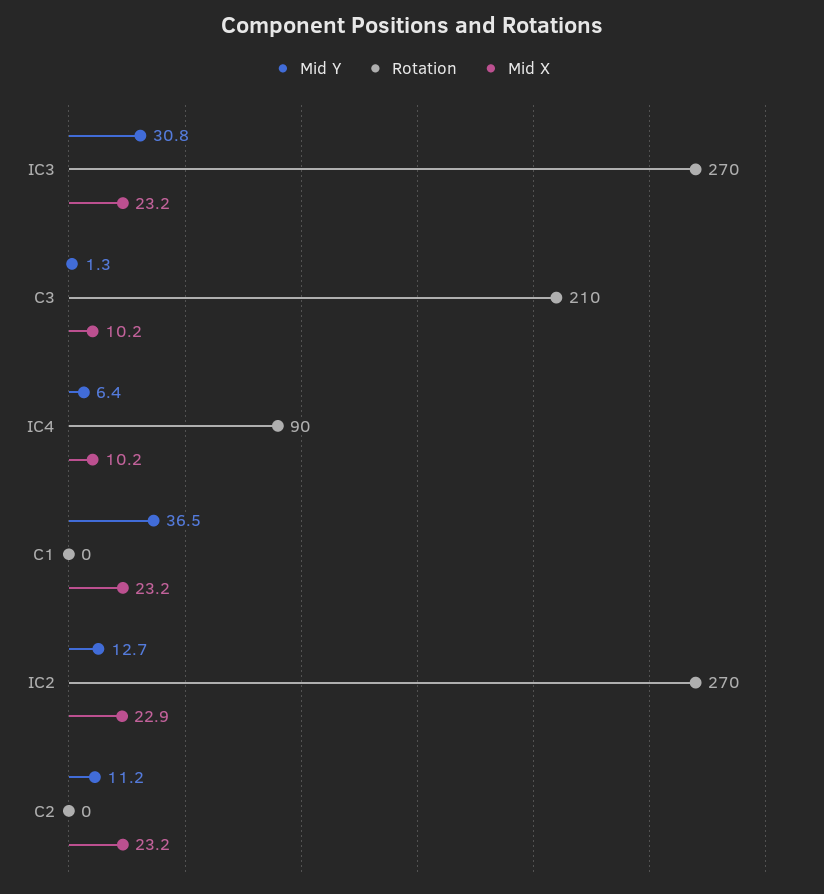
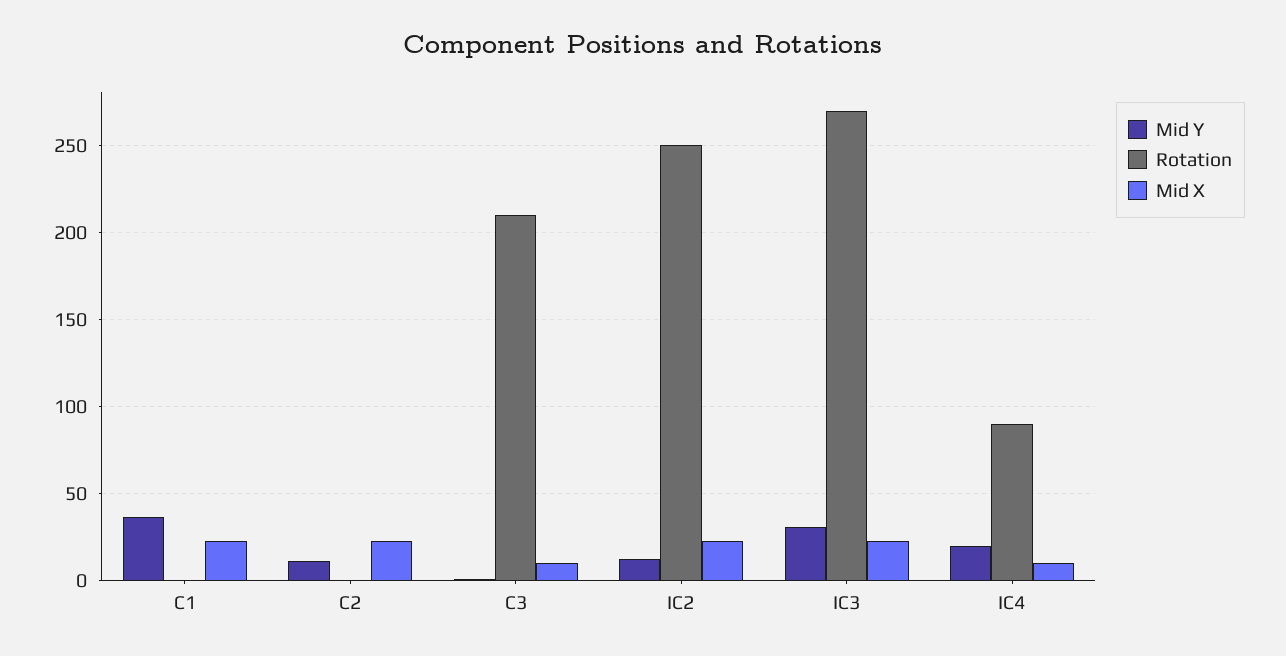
Mid Y, IC4: 6.4 -> 20
Rotation, IC2: 270 -> 250

